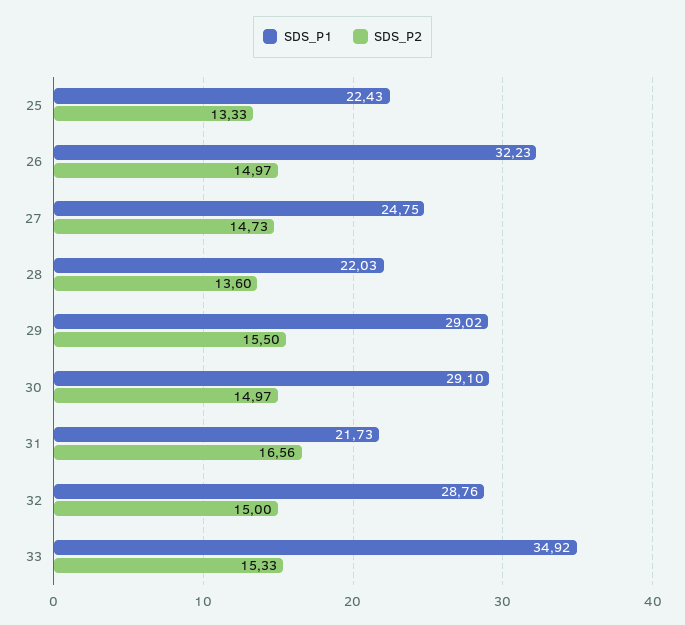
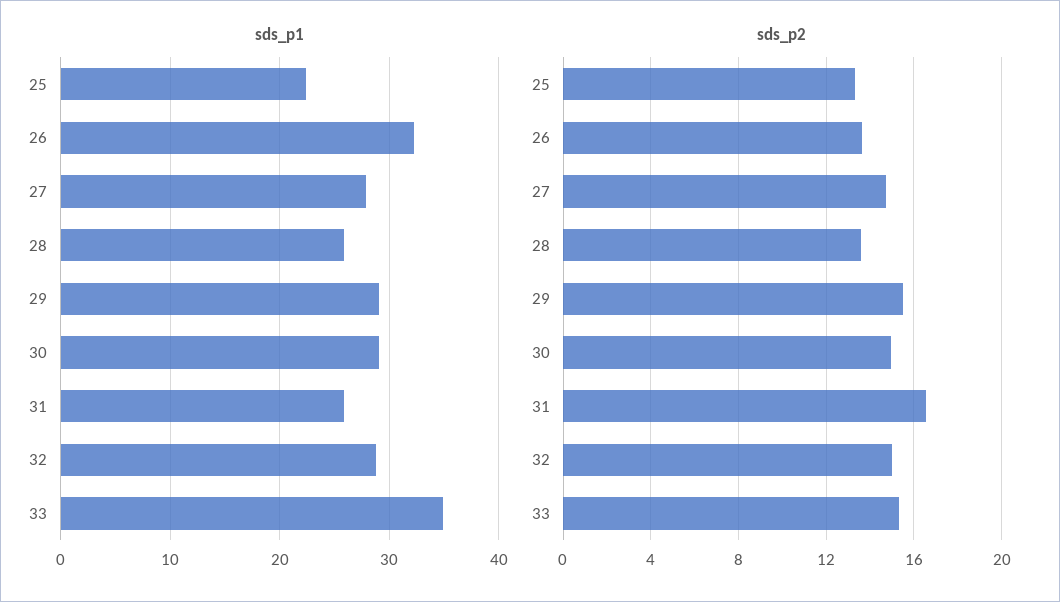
SDS_P2, 26: 14.97 -> 13.5
SDS_P1, 27: 24.75 -> 28
SDS_P1, 28: 22.03 -> 26
SDS_P1, 31: 21.73 -> 26

